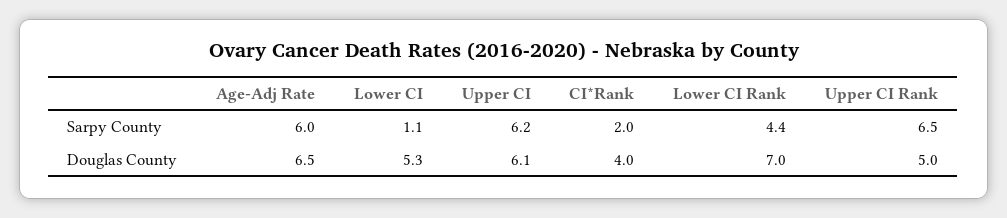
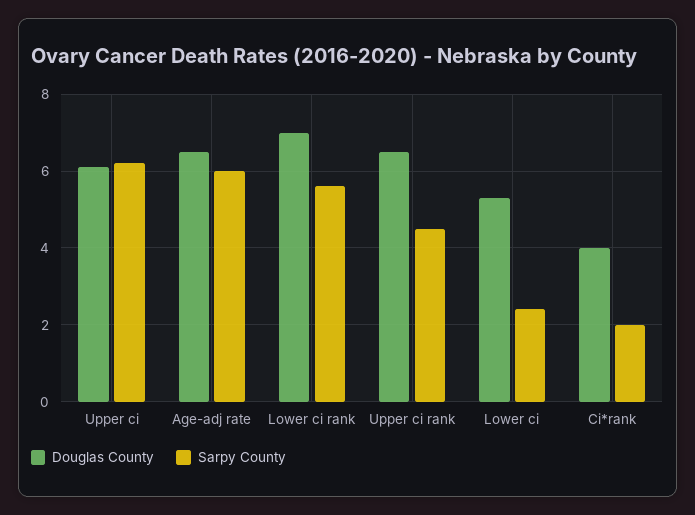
Sarpy County, Lower CI: 1.1 -> 2.5
Sarpy County, Lower CI Rank: 4.4 -> 5.5
Sarpy County, Upper CI Rank: 6.5 -> 4.5
Douglas County, Upper CI Rank: 5 -> 6.5

